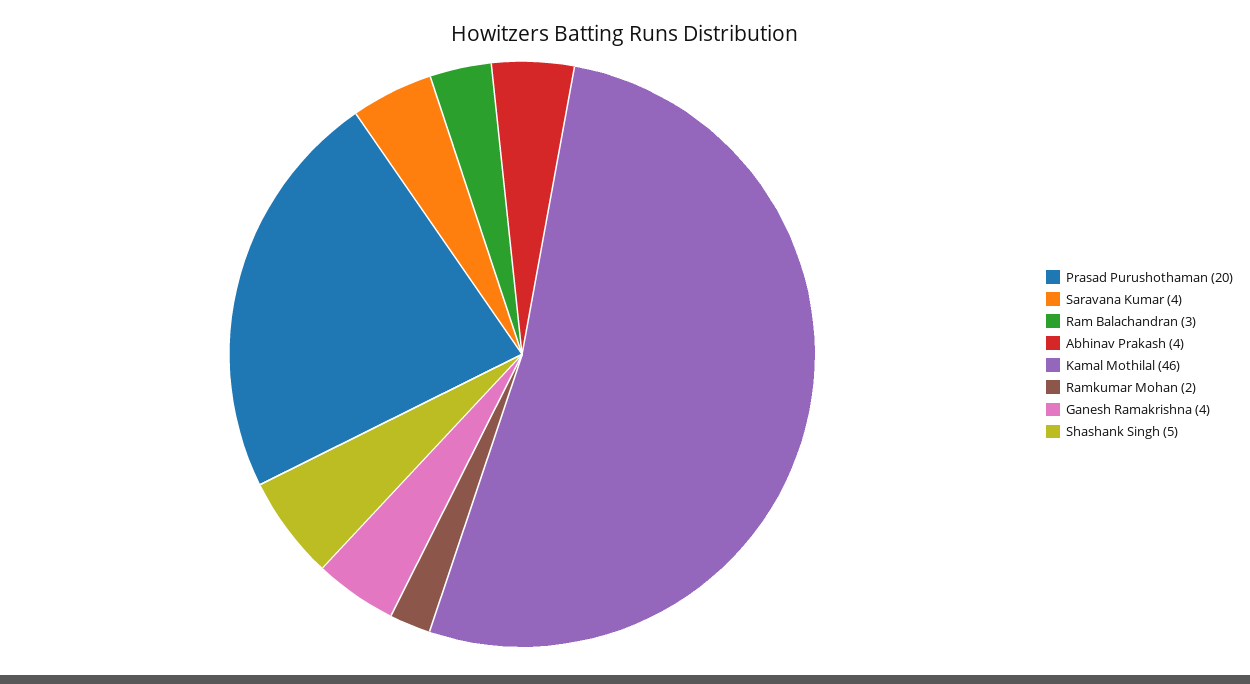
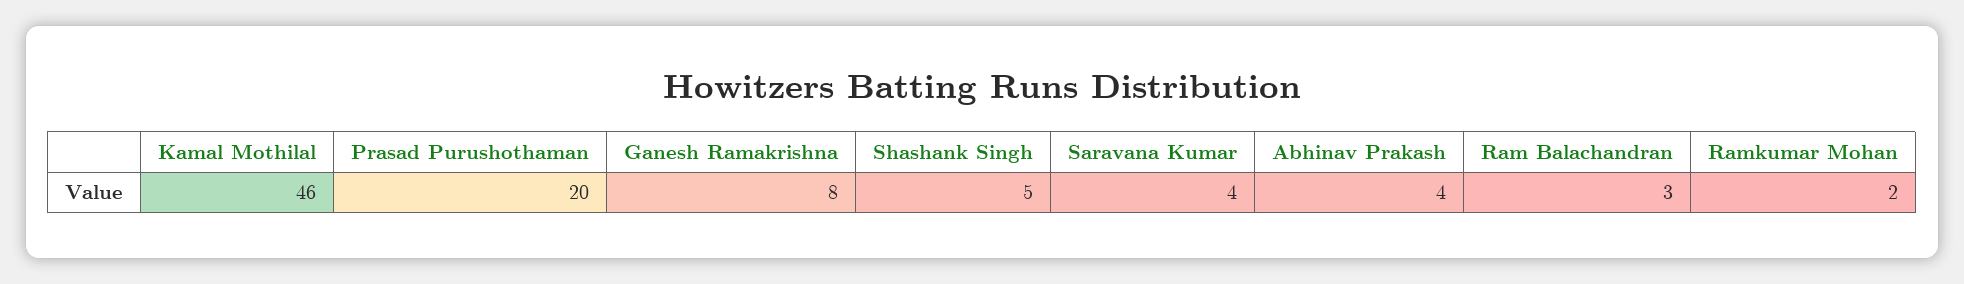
Ganesh Ramakrishna: 4 -> 8

